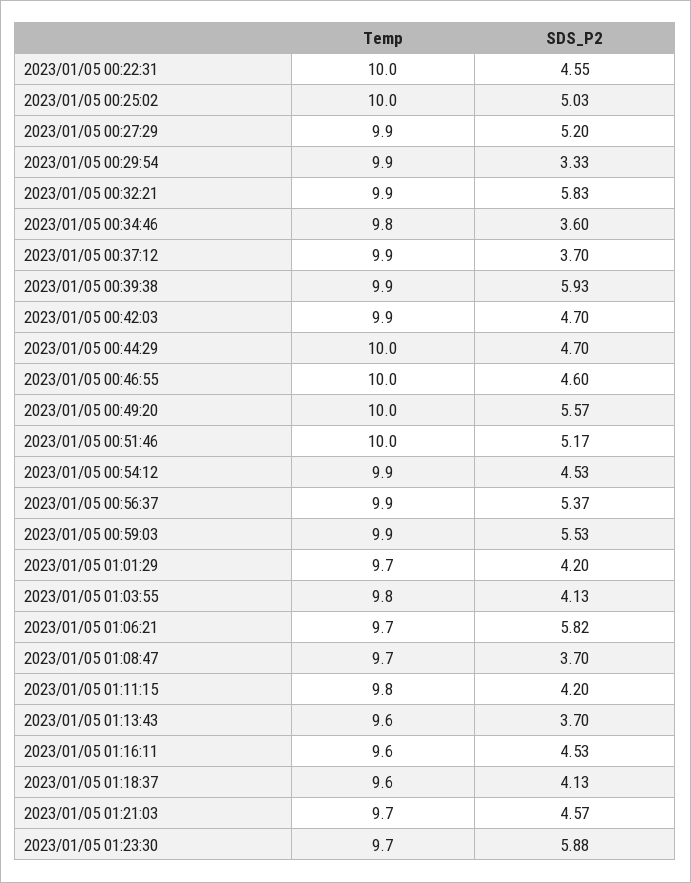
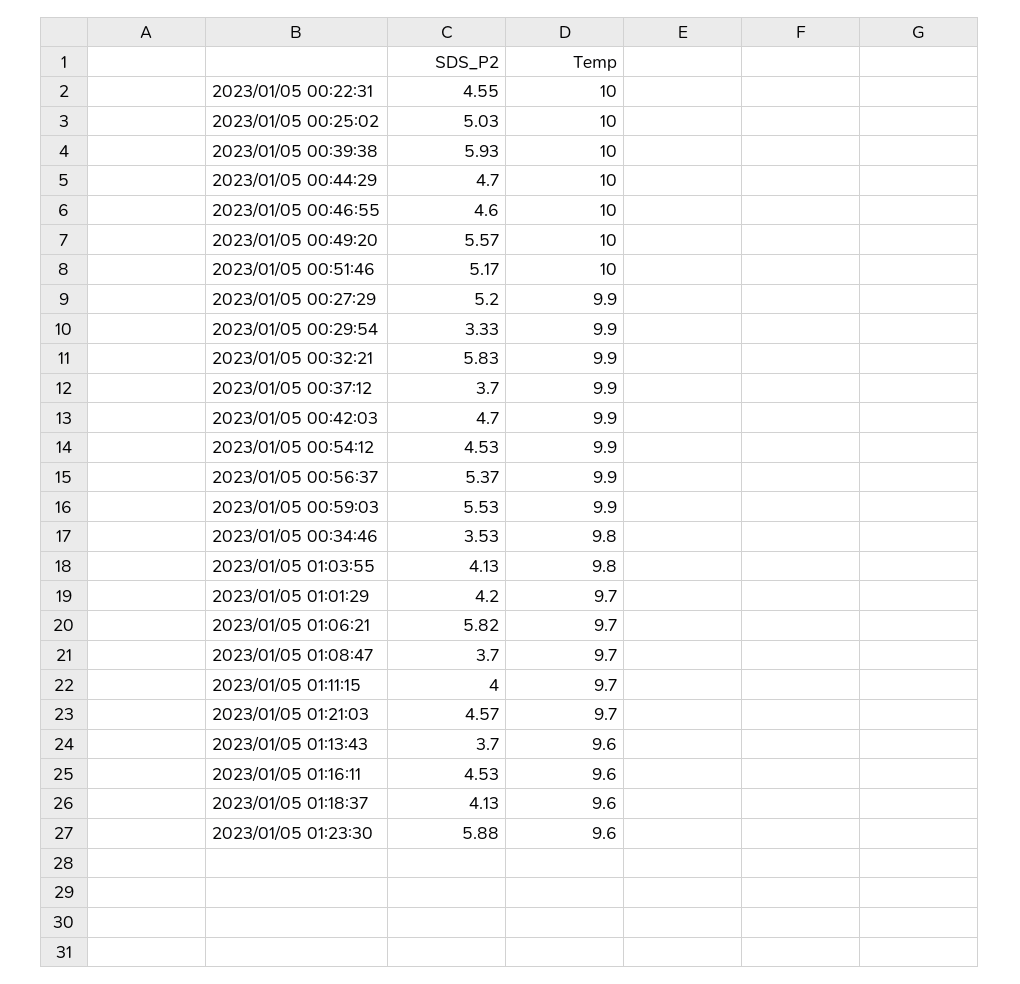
SDS_P2, 2023/01/05 00:34:46: 3.6 -> 3.53
Temp, 2023/01/05 00:39:38: 9.9 -> 10
Temp, 2023/01/05 01:11:15: 9.8 -> 9.7
SDS_P2, 2023/01/05 01:11:15: 4.2 -> 4
Temp, 2023/01/05 01:23:30: 9.7 -> 9.6

